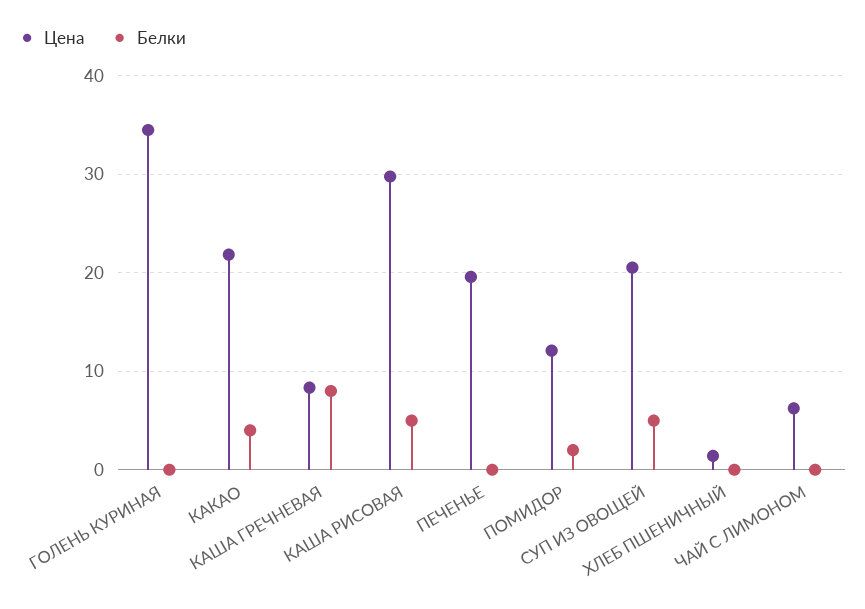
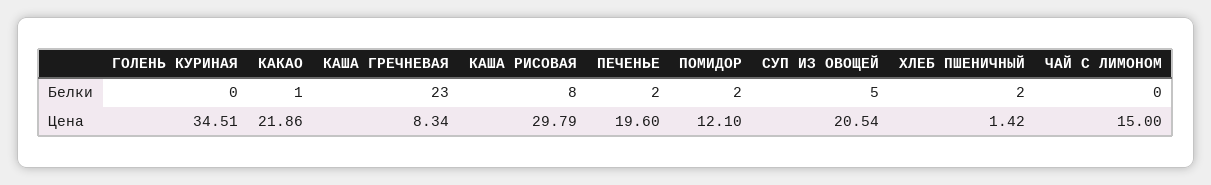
Белки, КАКАО: 4 -> 1
Белки, КАША ГРЕЧНЕВАЯ: 8 -> 23
Белки, КАША РИСОВАЯ: 5 -> 8
Белки, ПЕЧЕНЬЕ: 0 -> 2
Белки, ХЛЕБ ПШЕНИЧНЫЙ: 0 -> 2
Цена, ЧАЙ С ЛИМОНОМ: 6 -> 15

